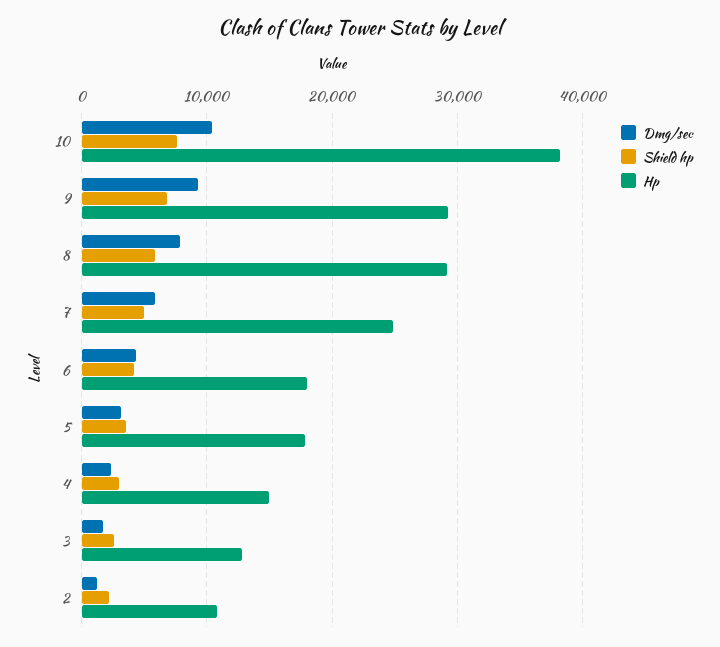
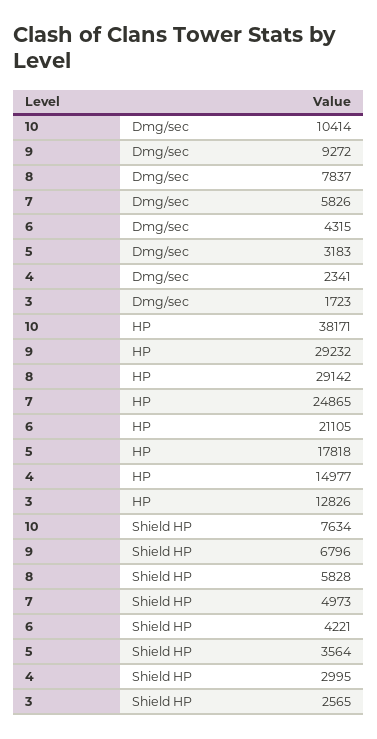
Hp, 6: 18000 -> 21105
Dmg/sec, 2: 1000 -> none
Shield hp, 2: 2000 -> none
Hp, 2: 11000 -> none

